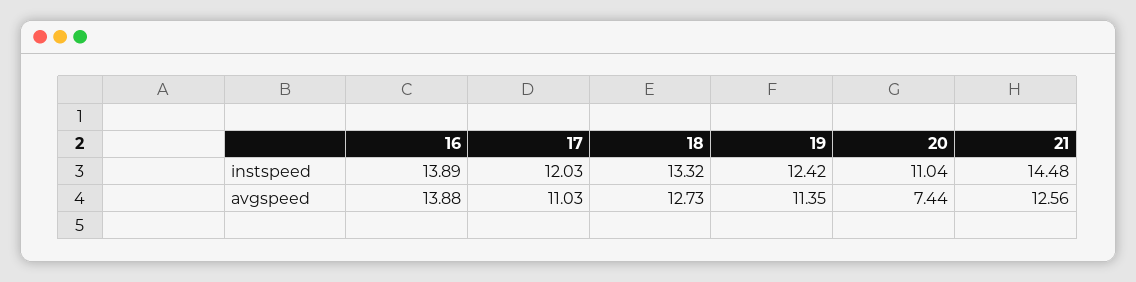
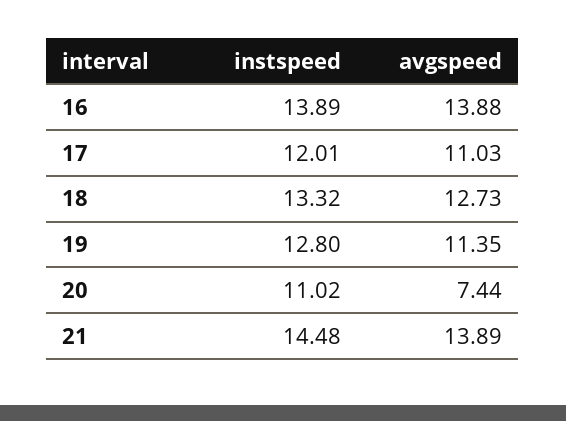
17, instspeed: 12.03 -> 12.01
19, instspeed: 12.42 -> 12.8
20, instspeed: 11.04 -> 11.02
21, avgspeed: 12.56 -> 13.89

